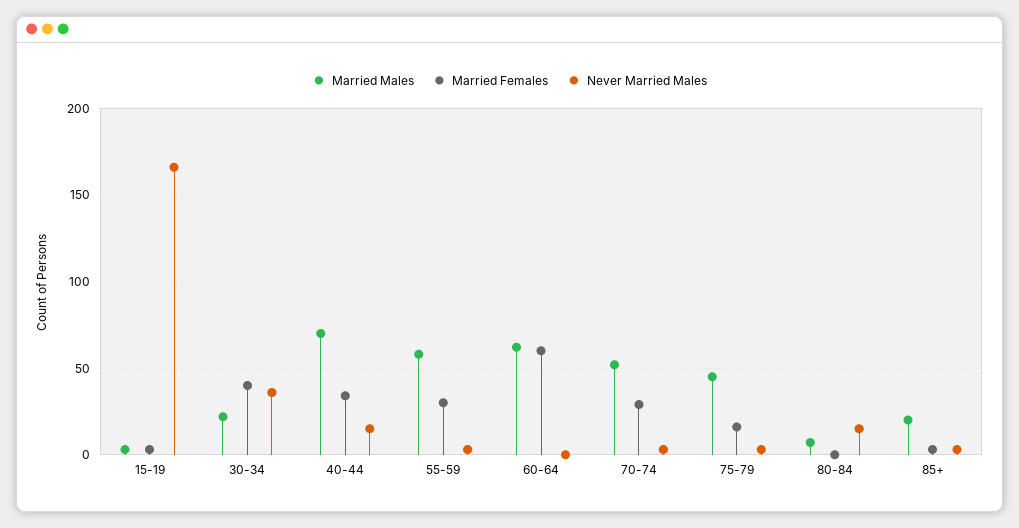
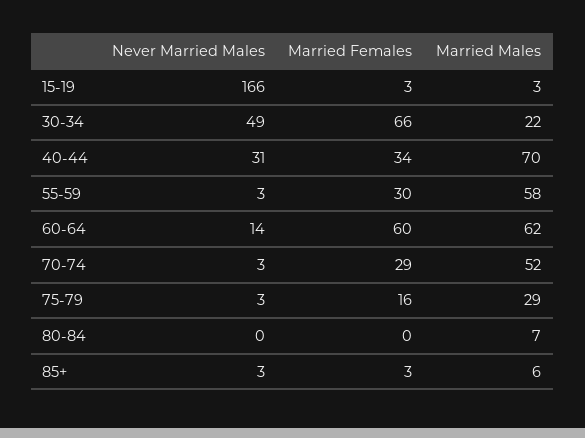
Married Females, 30-34: 40 -> 66
Never Married Males, 30-34: 35 -> 49
Never Married Males, 40-44: 15 -> 31
Never Married Males, 60-64: 0 -> 14
Married Males, 75-79: 45 -> 29
Never Married Males, 80-84: 15 -> 0
Married Males, 85+: 20 -> 6

